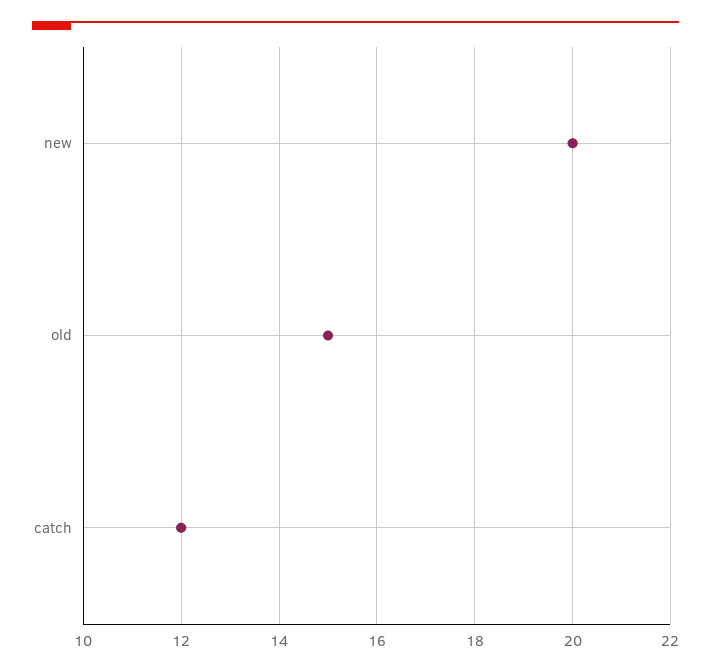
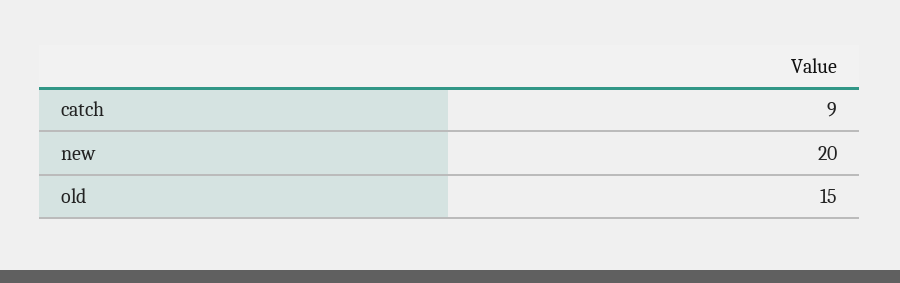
catch: 12 -> 9

